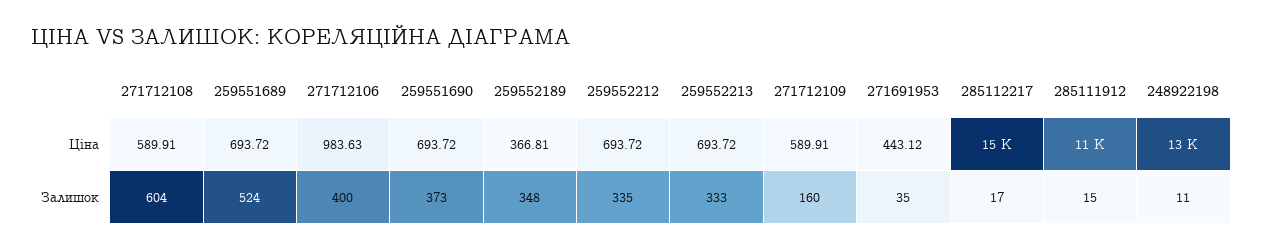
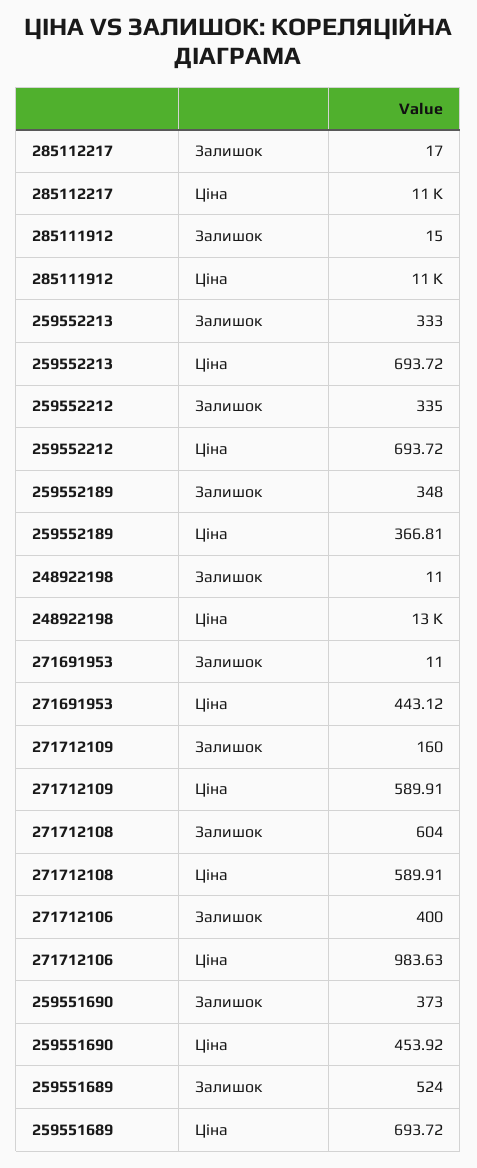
259551690, Ціна: 693.72 -> 453.92
285112217, Ціна: 15000 -> 11000
271691953, Залишок: 35 -> 11

